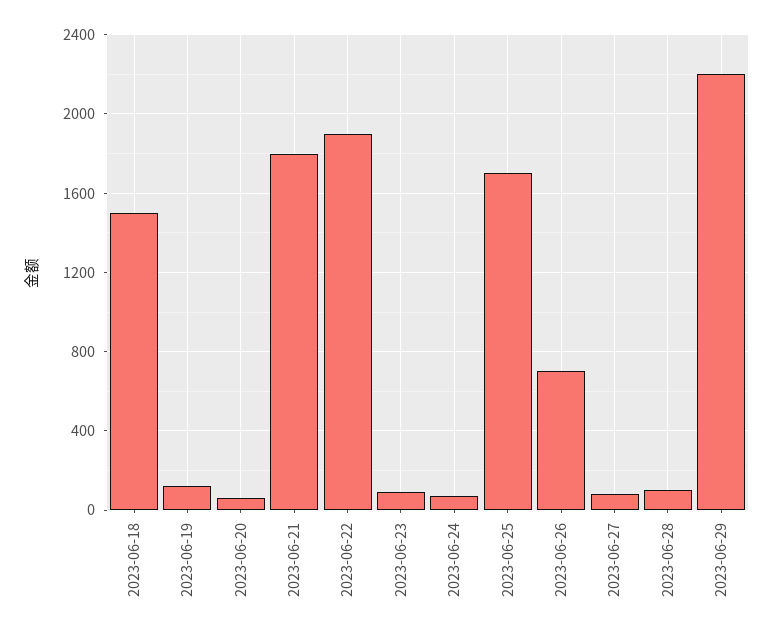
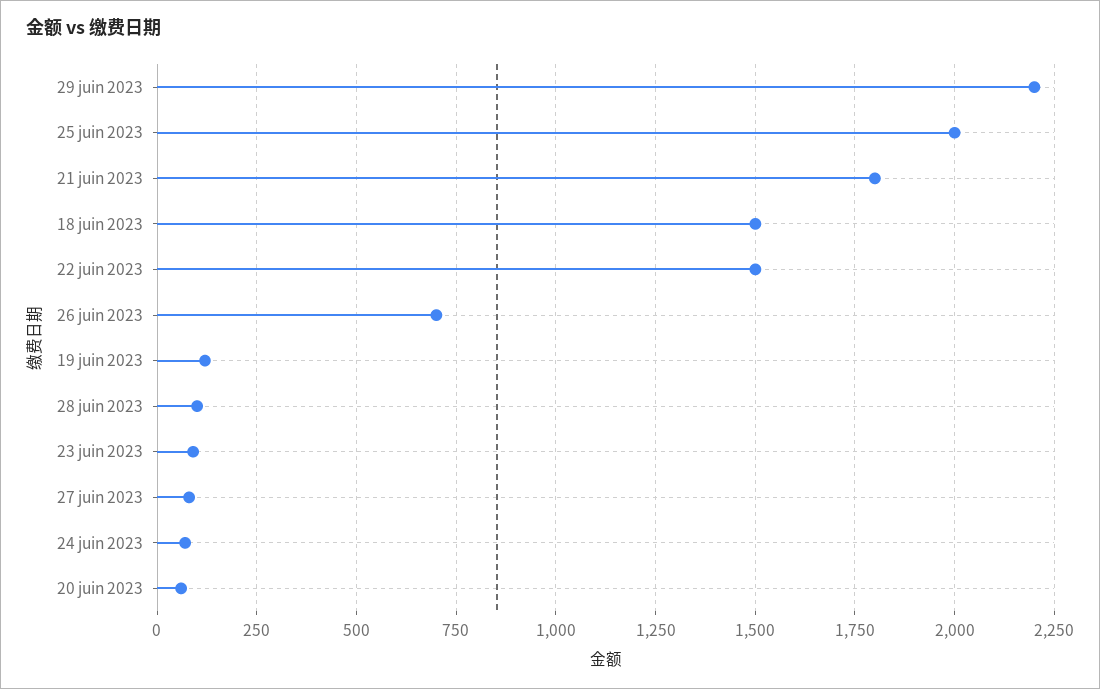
2023-06-22: 1900 -> 1500
2023-06-25: 1700 -> 2000

